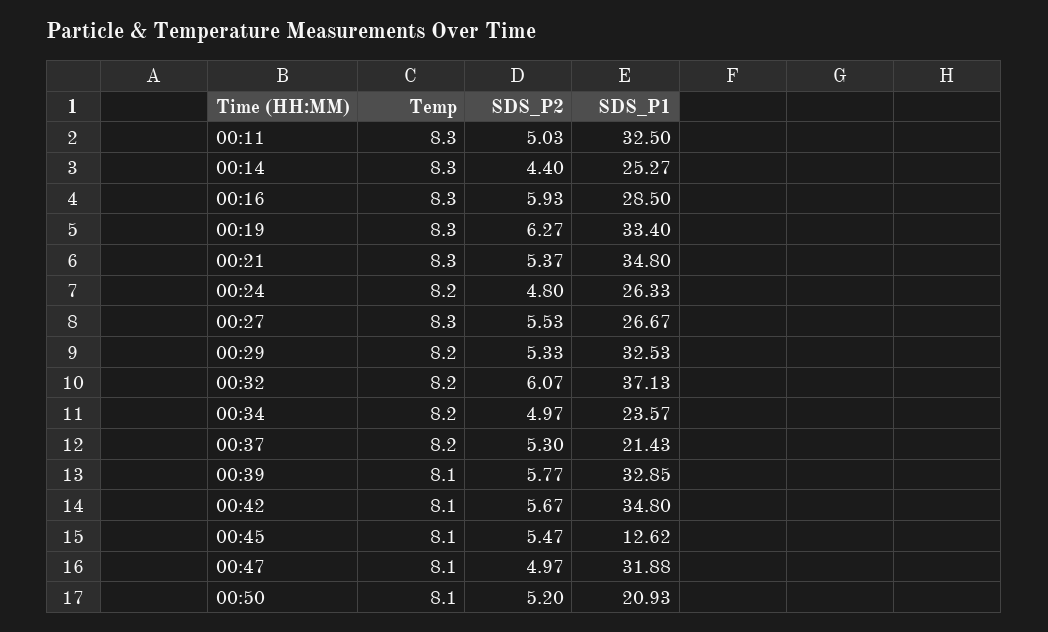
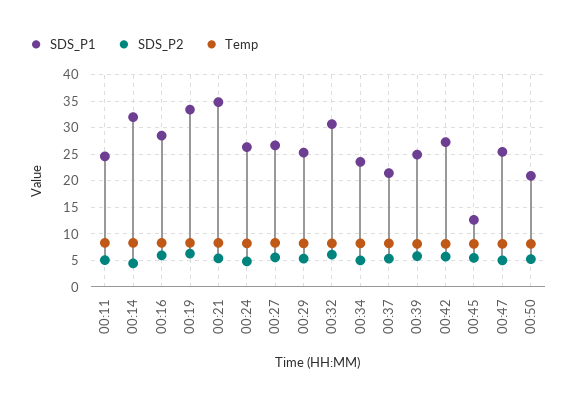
SDS_P1, 00:11: 32.5 -> 25
SDS_P1, 00:14: 25.27 -> 32.5
SDS_P1, 00:29: 32.53 -> 25
SDS_P1, 00:32: 37.13 -> 30
SDS_P1, 00:39: 32.85 -> 25
SDS_P1, 00:42: 34.8 -> 27.5
SDS_P1, 00:47: 31.88 -> 25

